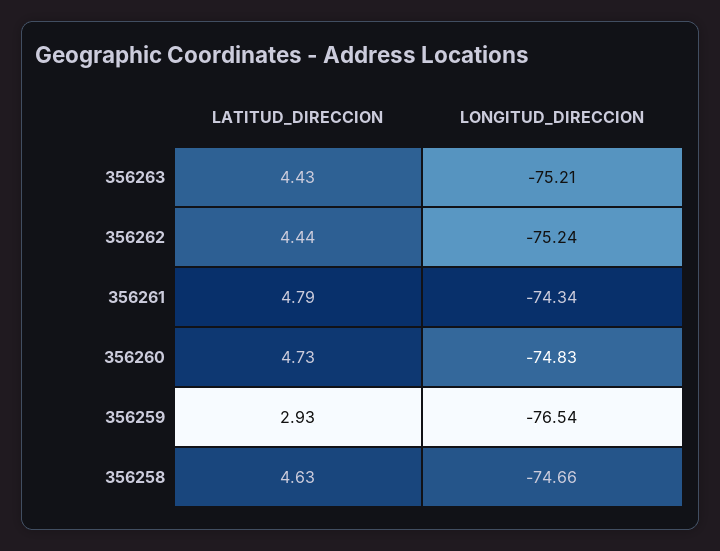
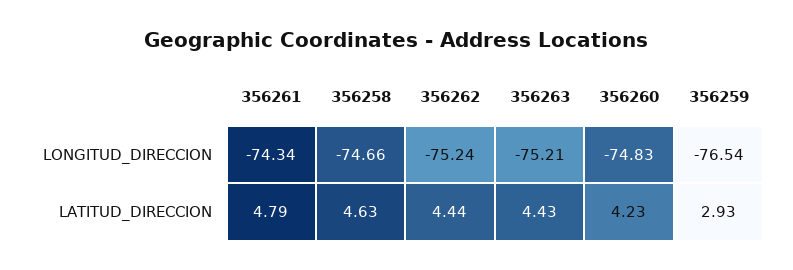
LATITUD_DIRECCION, 356260: 4.73 -> 4.23

